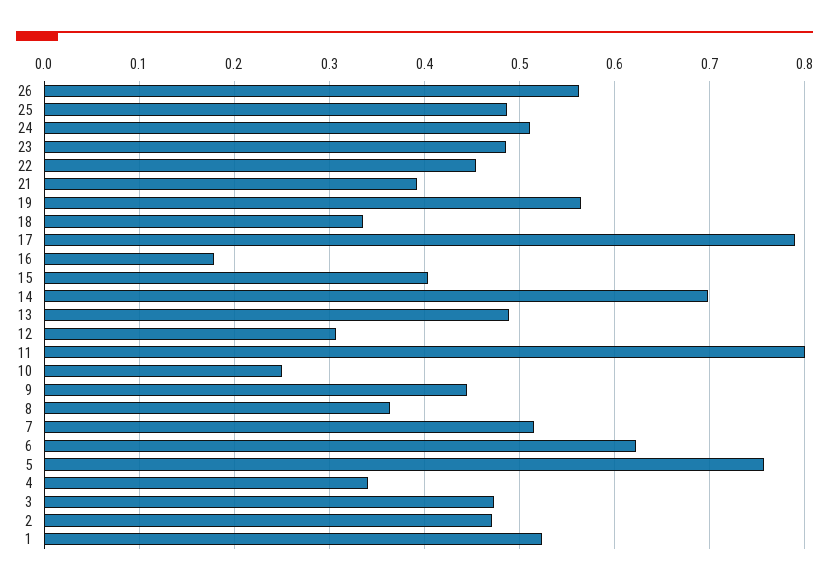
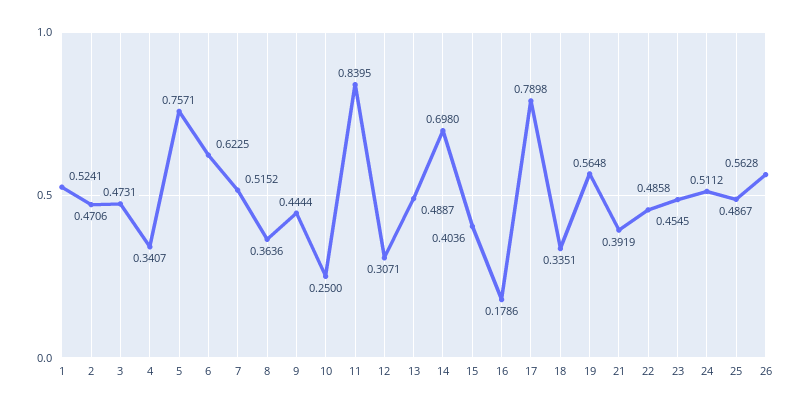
11: 0.8 -> 0.8395

